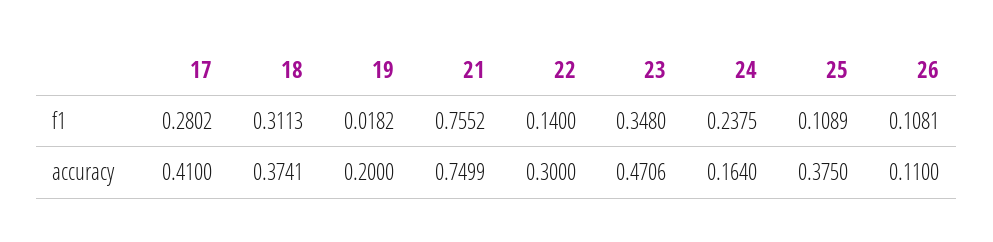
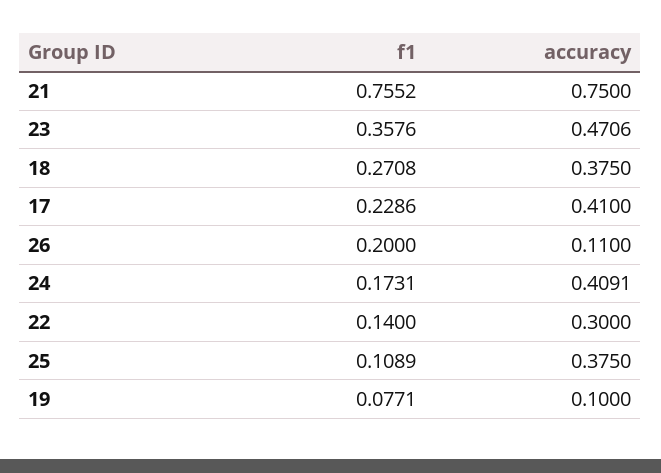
17, f1: 0.2802 -> 0.2286
18, f1: 0.3113 -> 0.2708
19, f1: 0.0182 -> 0.0771
23, f1: 0.348 -> 0.3576
24, f1: 0.2375 -> 0.1731
26, f1: 0.1081 -> 0.2
18, accuracy: 0.3741 -> 0.375
19, accuracy: 0.2 -> 0.1
21, accuracy: 0.7499 -> 0.75
24, accuracy: 0.164 -> 0.4091

